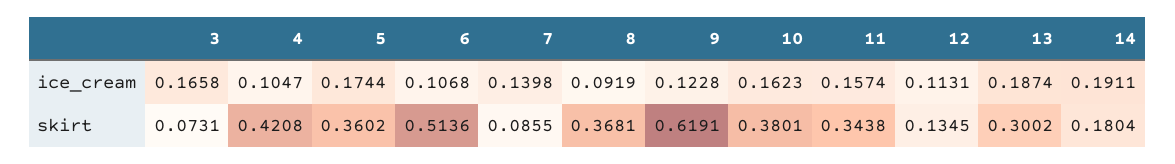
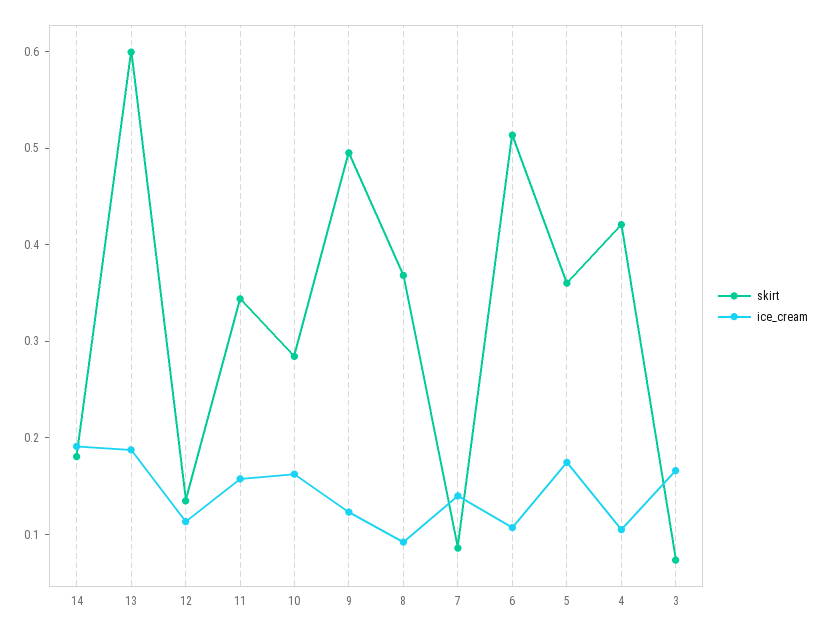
skirt, 9: 0.6191 -> 0.5
skirt, 10: 0.3801 -> 0.28
skirt, 13: 0.3002 -> 0.6

